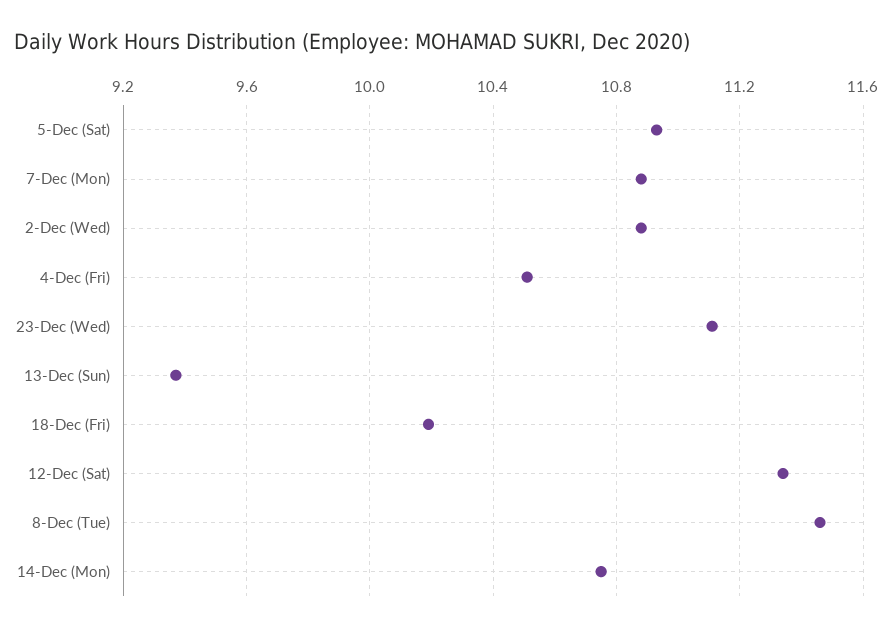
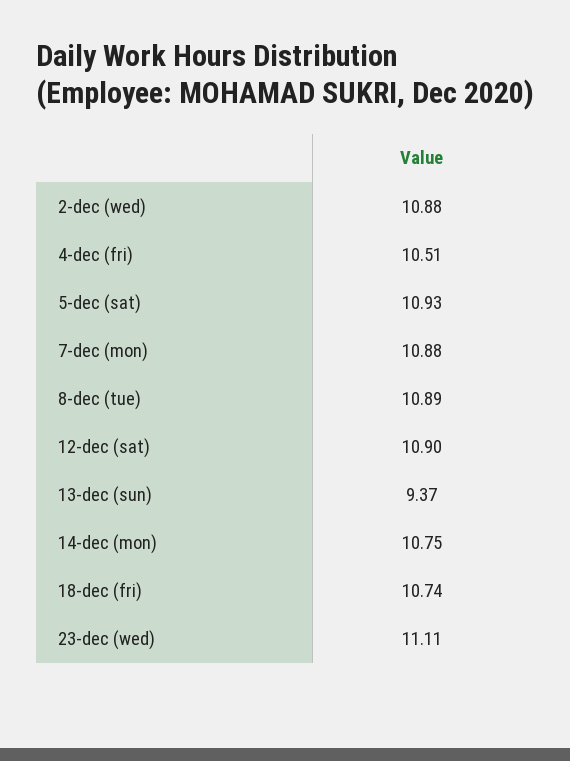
18-Dec (Fri): 10.2 -> 10.74
12-Dec (Sat): 11.35 -> 10.9
8-Dec (Tue): 11.45 -> 10.89

